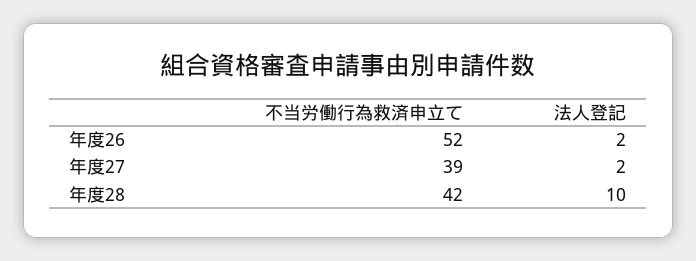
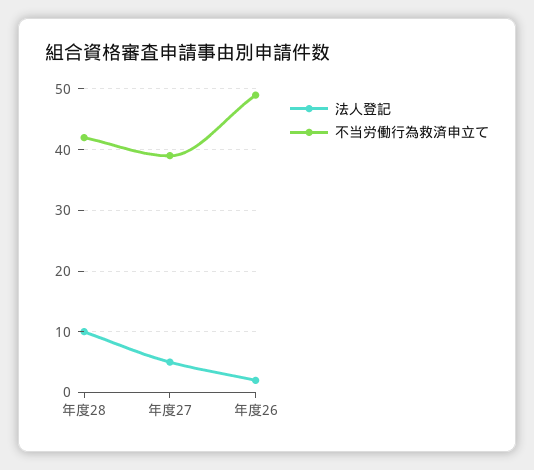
不当労働行為救済申立て, 年度26: 52 -> 49
法人登記, 年度27: 2 -> 5

